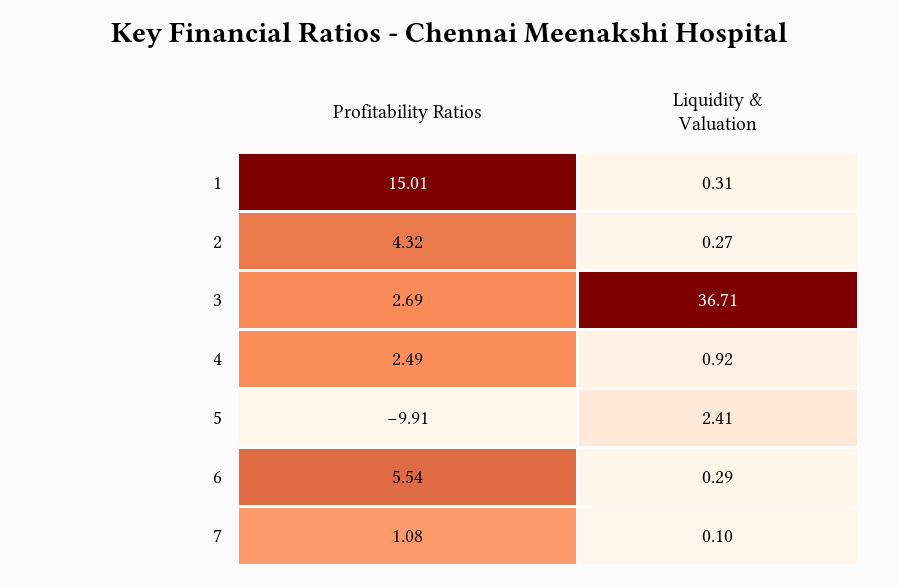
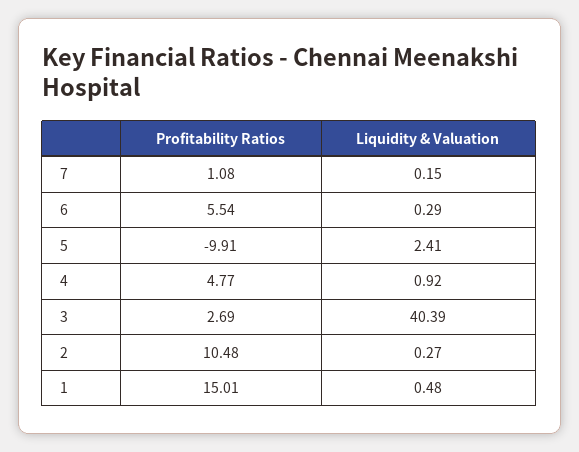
Liquidity & Valuation, 1: 0.31 -> 0.48
Profitability Ratios, 2: 4.32 -> 10.48
Liquidity & Valuation, 3: 36.71 -> 40.39
Profitability Ratios, 4: 2.49 -> 4.77
Liquidity & Valuation, 7: 0.1 -> 0.15

